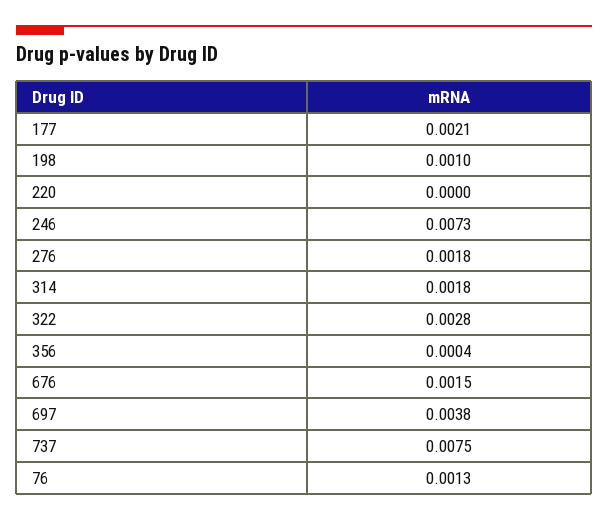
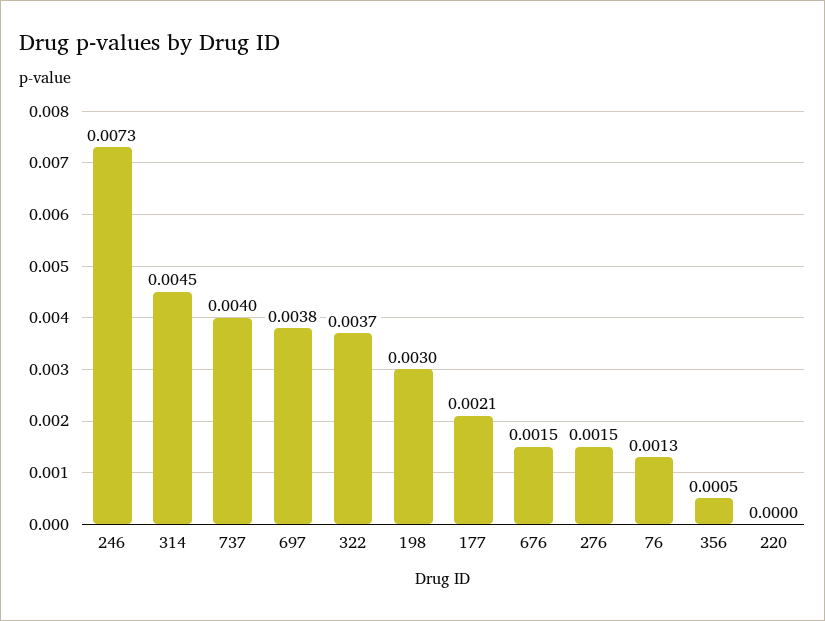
198: 0.001 -> 0.003
276: 0.0018 -> 0.0015
314: 0.0018 -> 0.0045
322: 0.0028 -> 0.0037
356: 0.0004 -> 0.0005
737: 0.0075 -> 0.004

